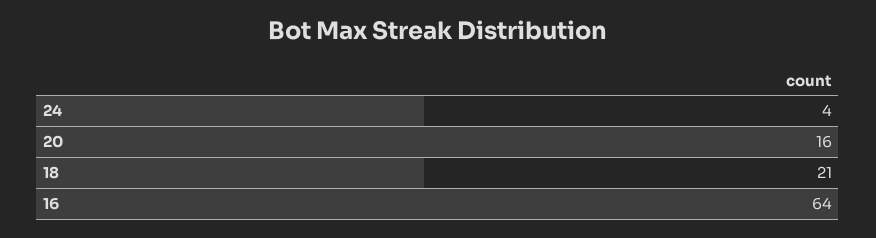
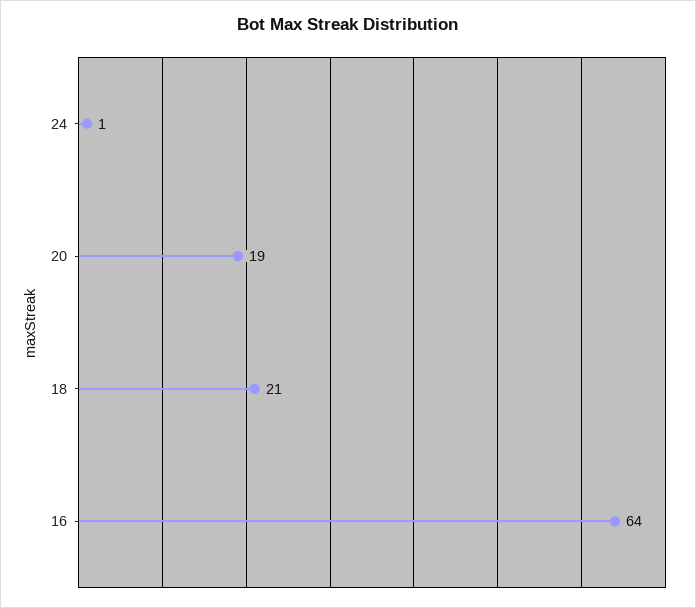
24: 4 -> 1
20: 16 -> 19

